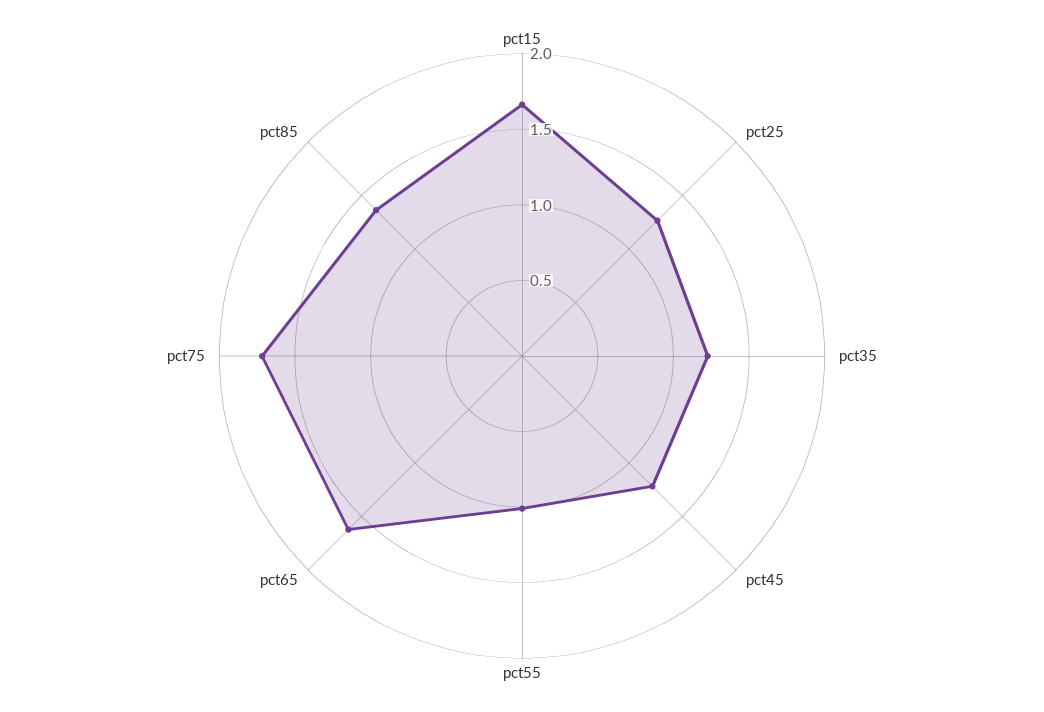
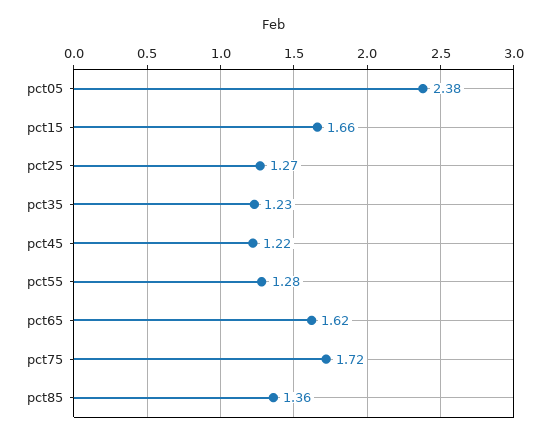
pct55: 1 -> 1.28
pct05: none -> 2.38

